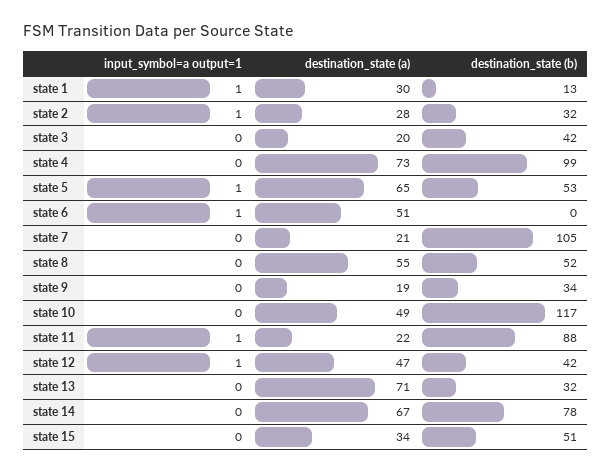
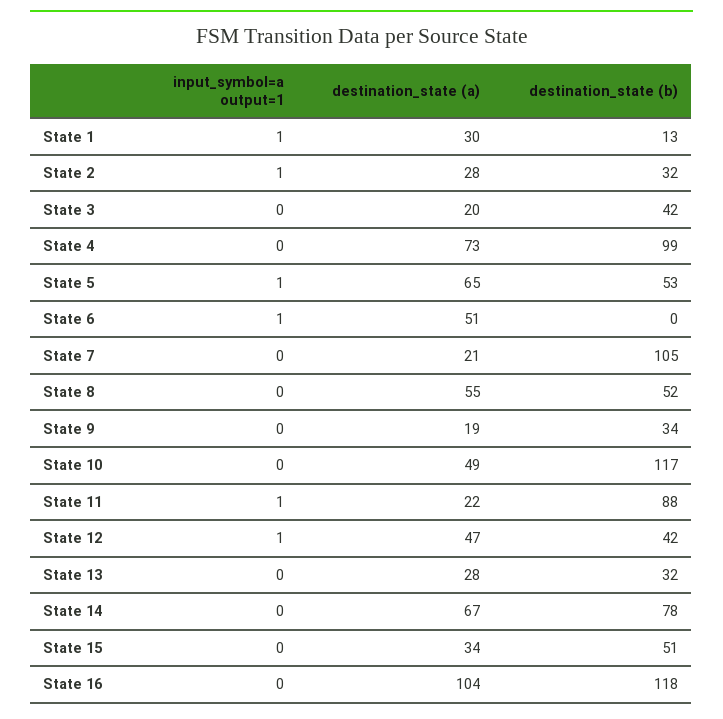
destination_state (a), state 13: 71 -> 28
input_symbol=a output=1, State 16: none -> 0
destination_state (a), State 16: none -> 104
destination_state (b), State 16: none -> 118

